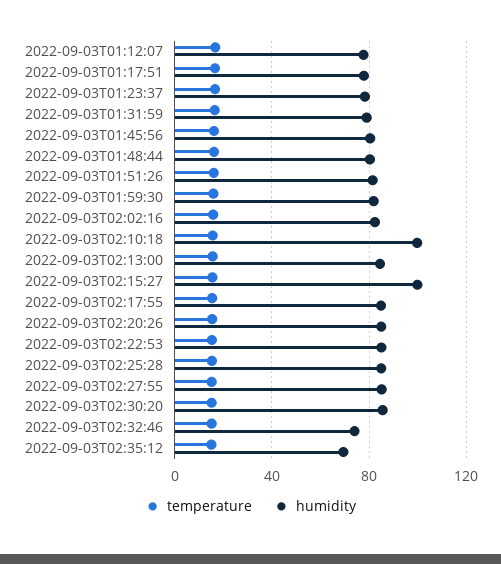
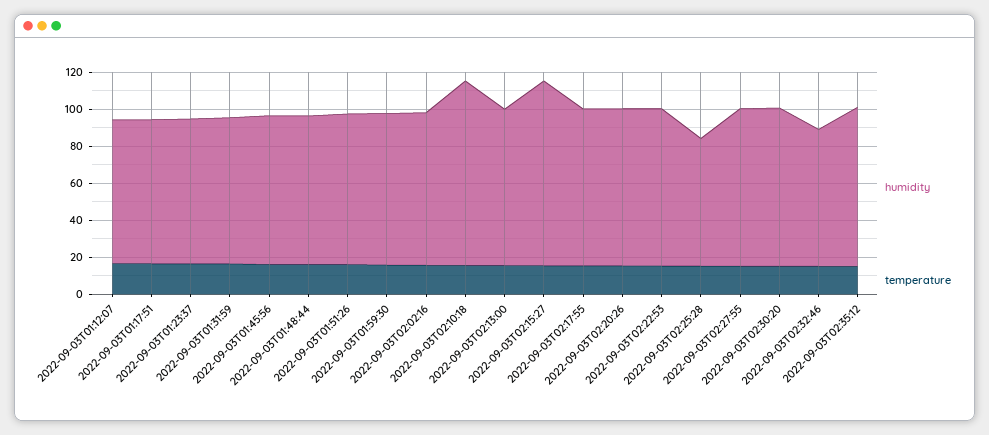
humidity, 2022-09-03T02:25:28: 85 -> 70
humidity, 2022-09-03T02:35:12: 70 -> 85

